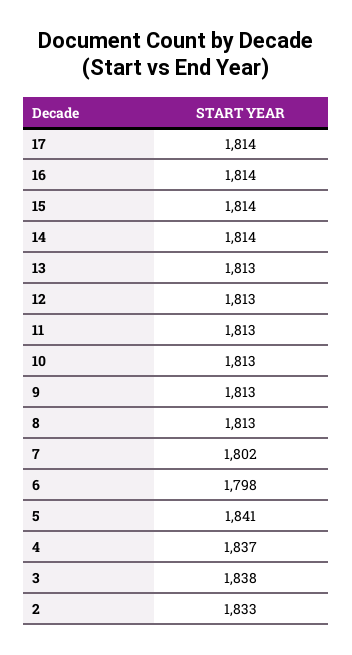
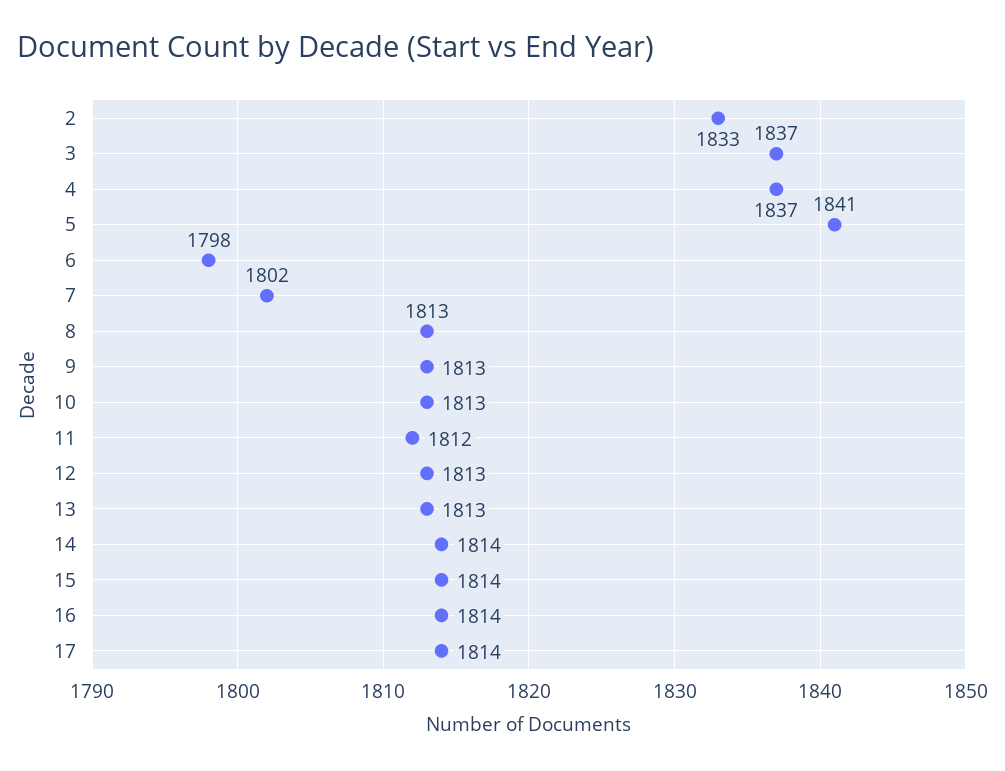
11: 1813 -> 1812
3: 1838 -> 1837

